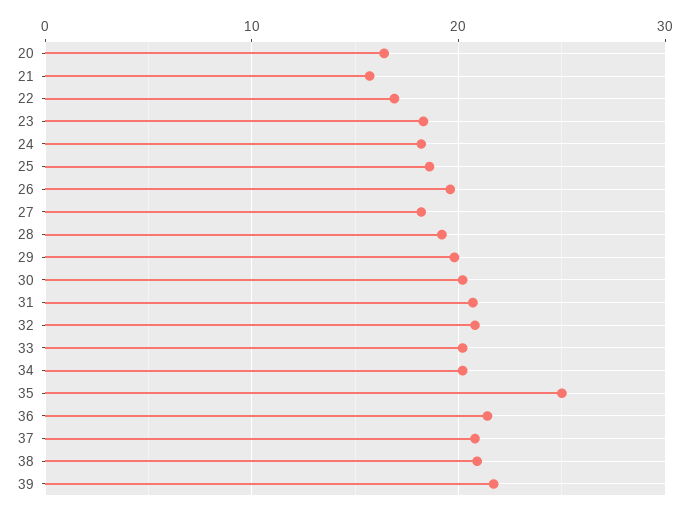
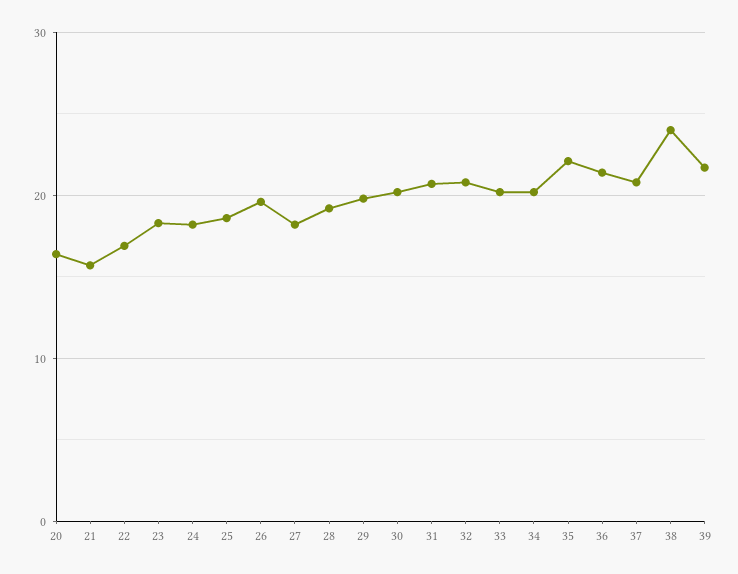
35: 25 -> 22
38: 21 -> 24

